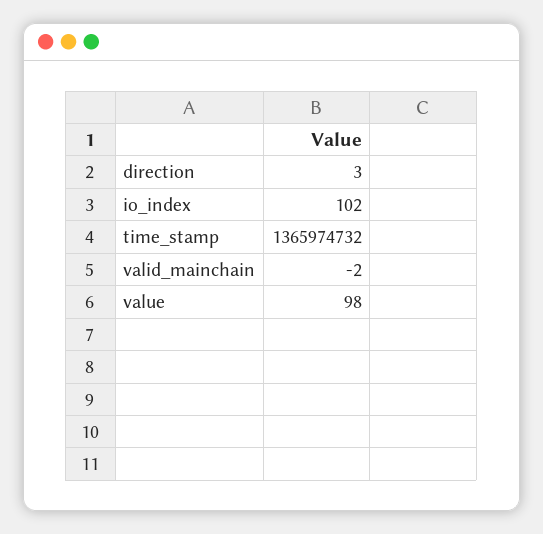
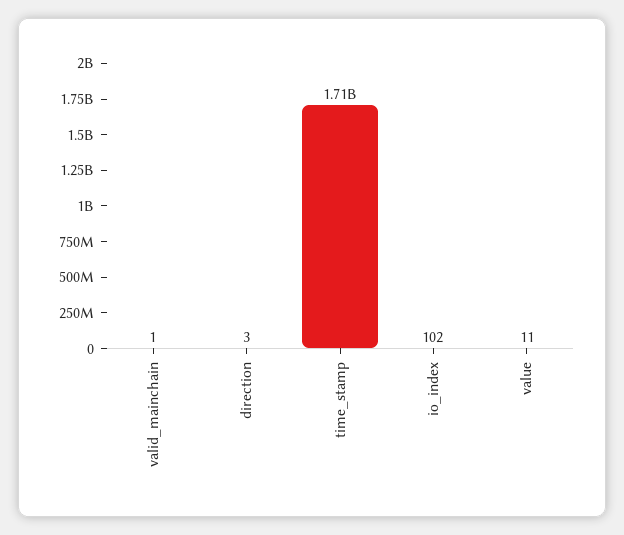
time_stamp: 1365974732 -> 1710000000
valid_mainchain: -2 -> 1
value: 98 -> 11

